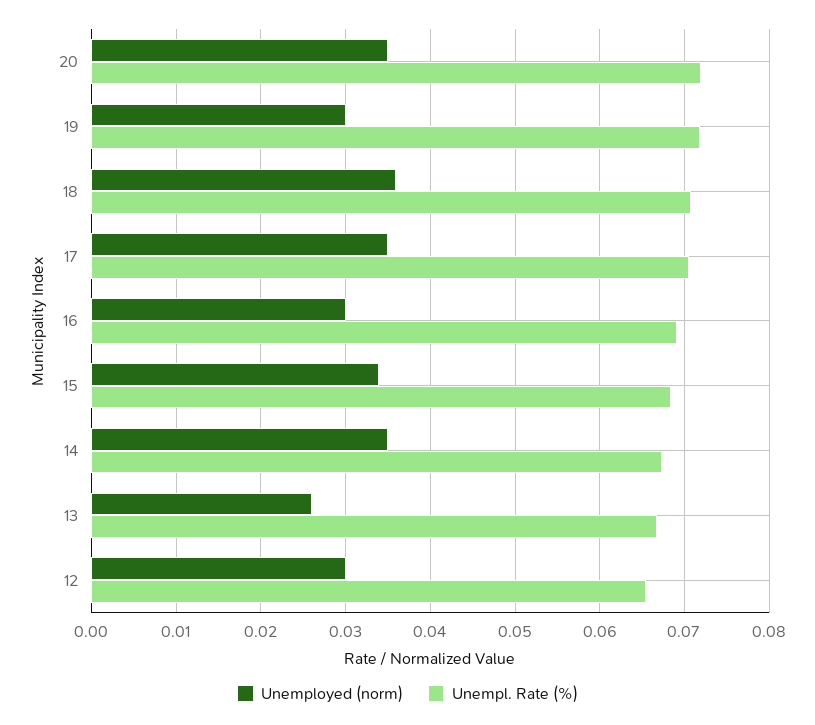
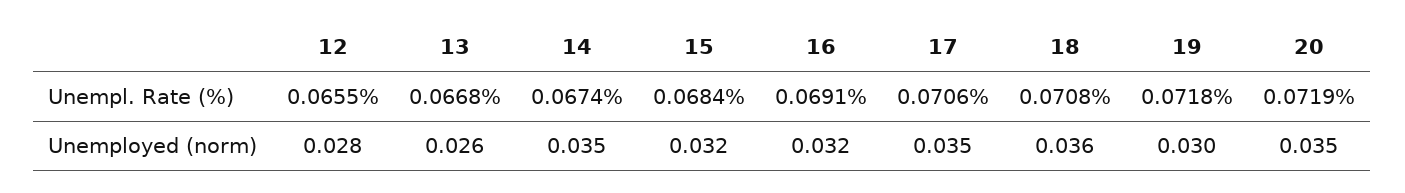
Unemployed (norm), 16: 0.03 -> 0.032
Unemployed (norm), 15: 0.034 -> 0.032
Unemployed (norm), 12: 0.03 -> 0.028

